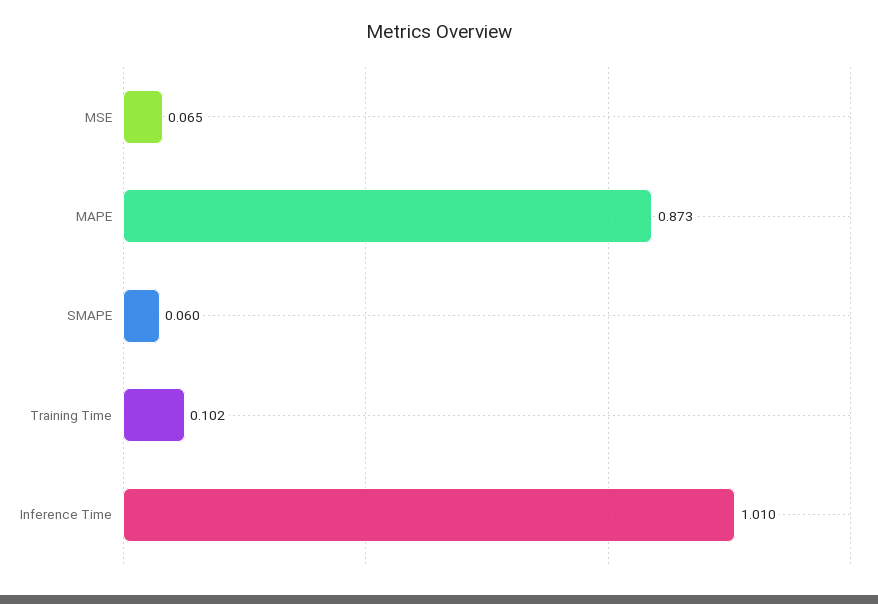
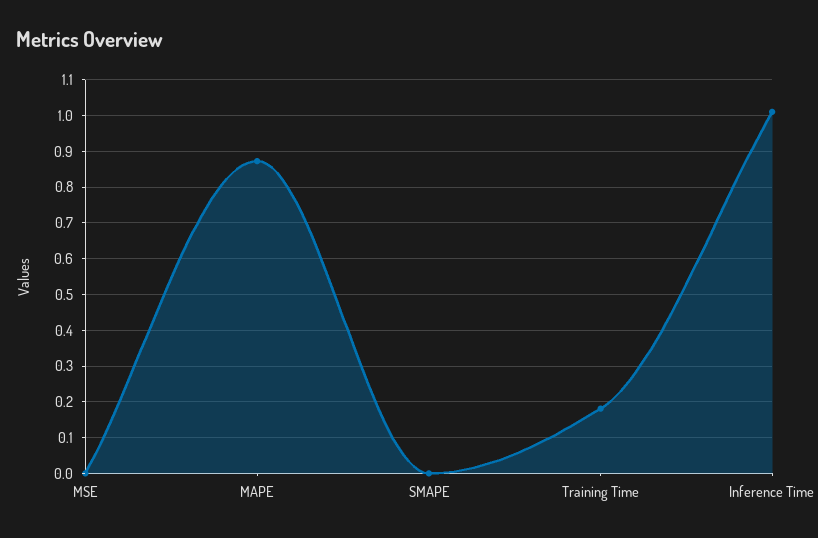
MSE: 0.065 -> 0
SMAPE: 0.06 -> 0
Training Time: 0.102 -> 0.18

